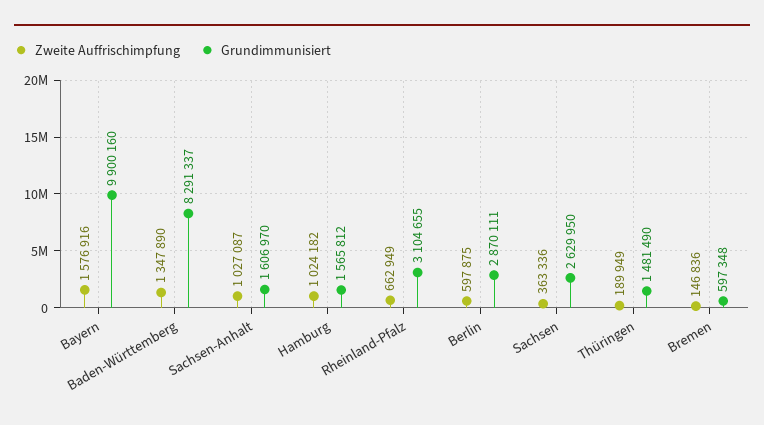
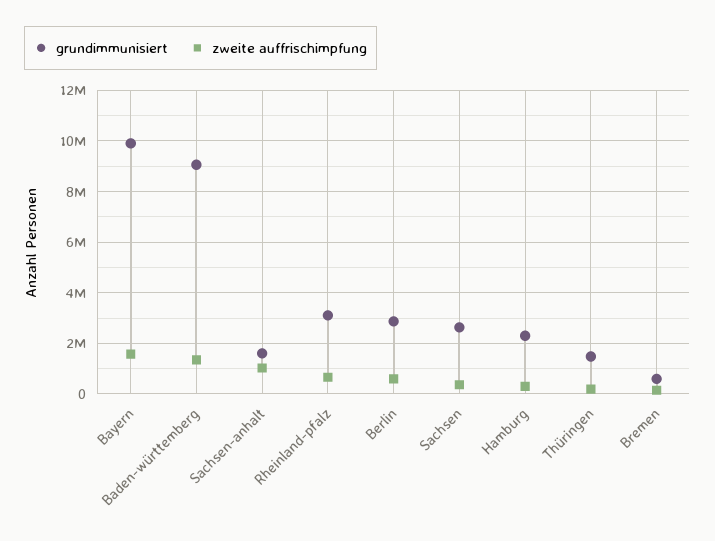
Grundimmunisiert, Baden-Württemberg: 8291337 -> 9000000
Zweite Auffrischimpfung, Hamburg: 1024182 -> 250000
Grundimmunisiert, Hamburg: 1565812 -> 2250000

